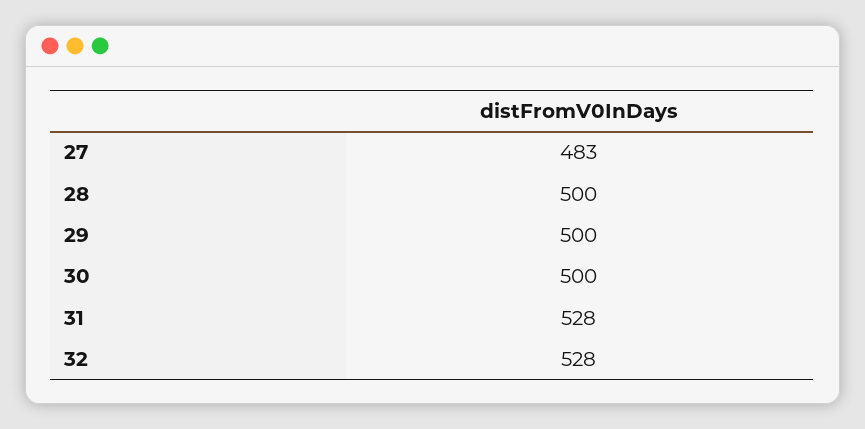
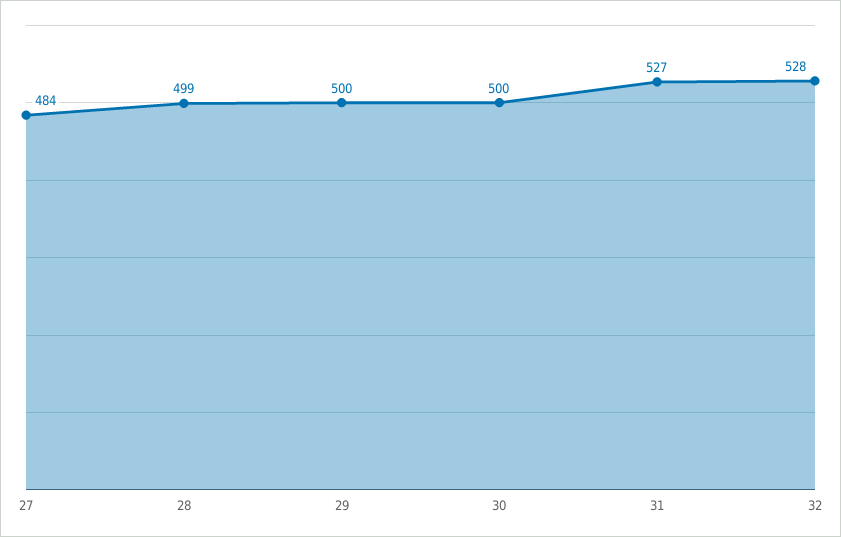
27: 483 -> 484
28: 500 -> 499
31: 528 -> 527

